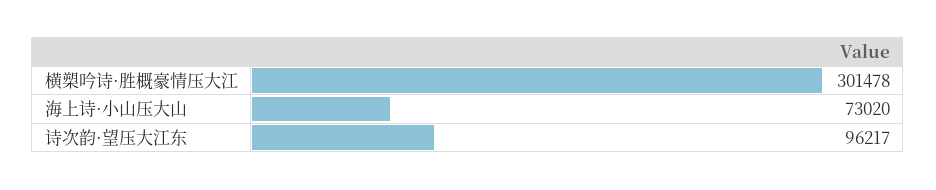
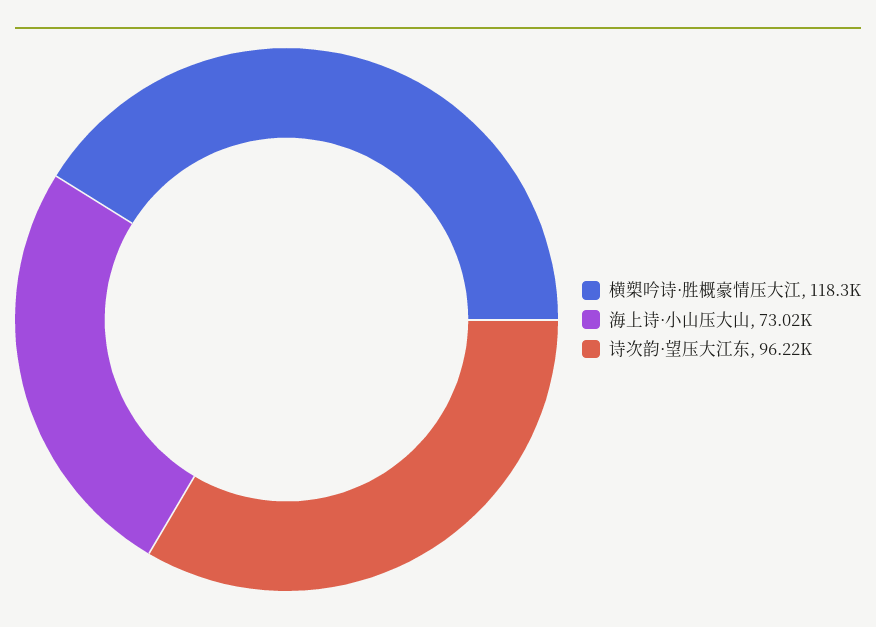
横槊吟诗·胜概豪情压大江: 301478 -> 118300

